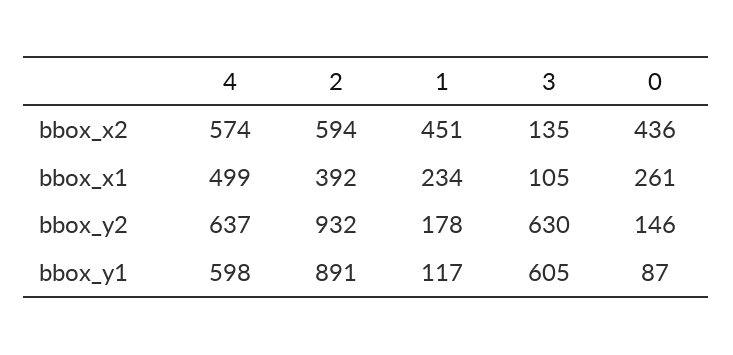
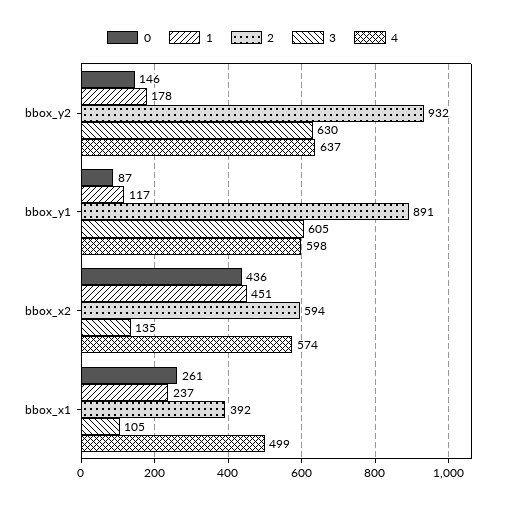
1, bbox_x1: 234 -> 237

